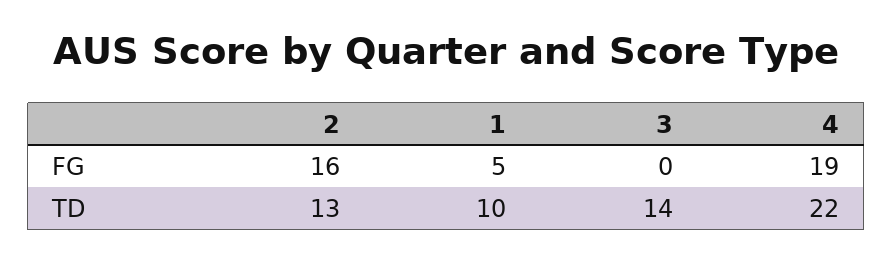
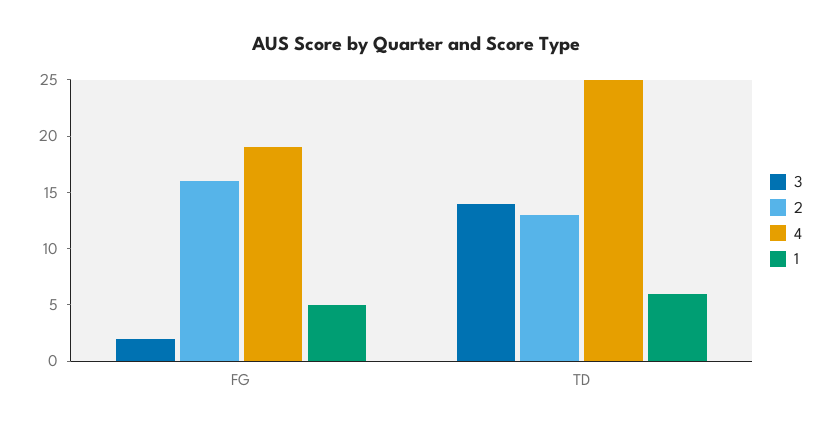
3, FG: 0 -> 2
1, TD: 10 -> 6
4, TD: 22 -> 25

